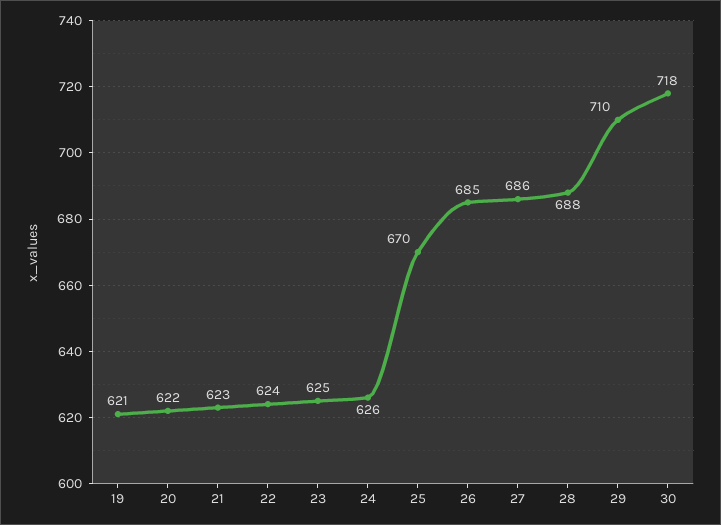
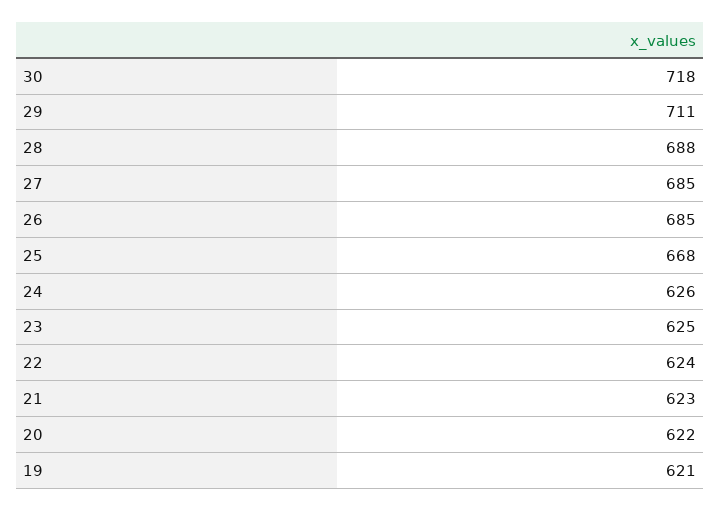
25: 670 -> 668
27: 686 -> 685
29: 710 -> 711

